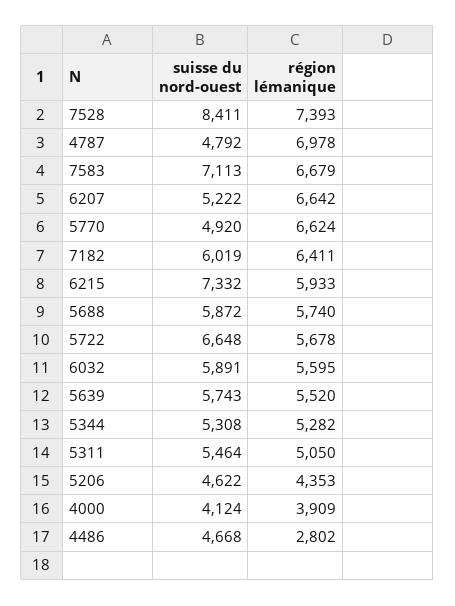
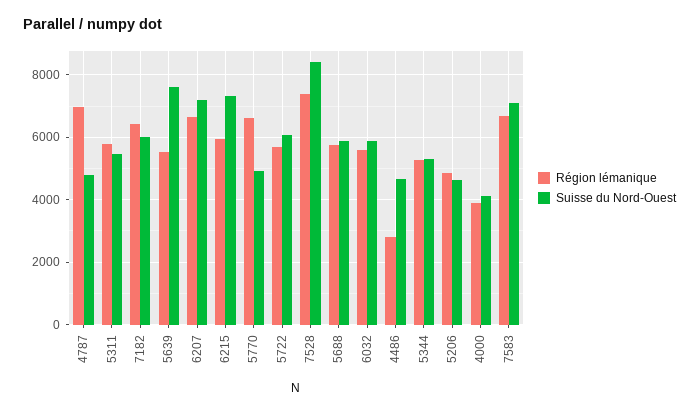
suisse du nord-ouest, 6207: 5222 -> 7200
suisse du nord-ouest, 5722: 6648 -> 6000
suisse du nord-ouest, 5639: 5743 -> 7600
région lémanique, 5311: 5050 -> 5800
région lémanique, 5206: 4353 -> 4800

